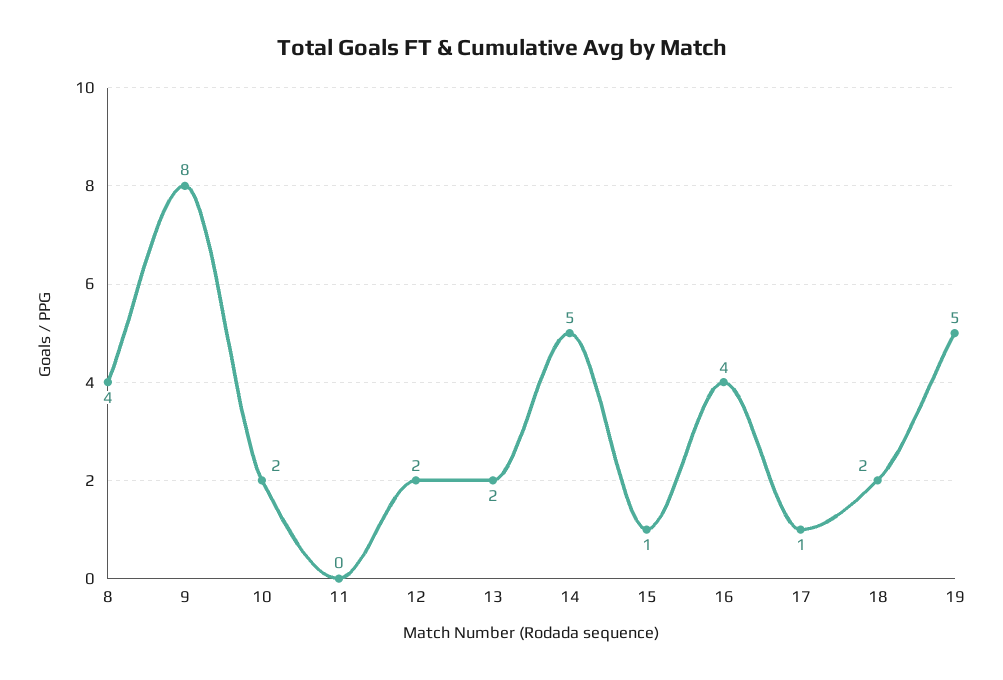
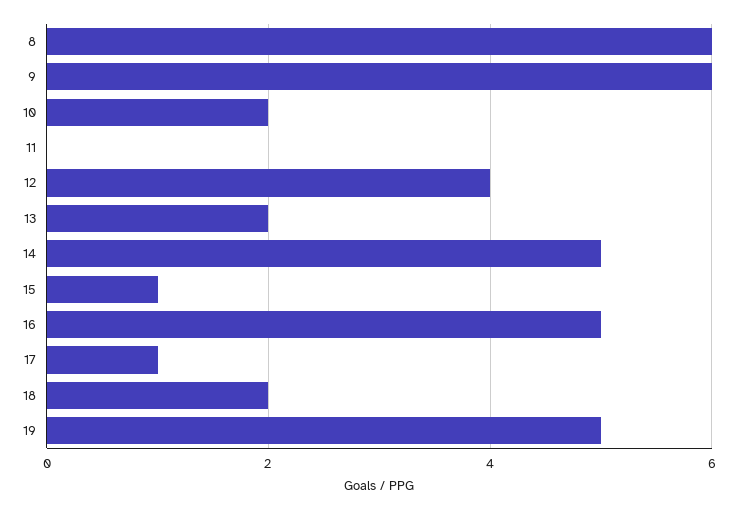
8: 4 -> 6
9: 8 -> 6
12: 2 -> 4
16: 4 -> 5

